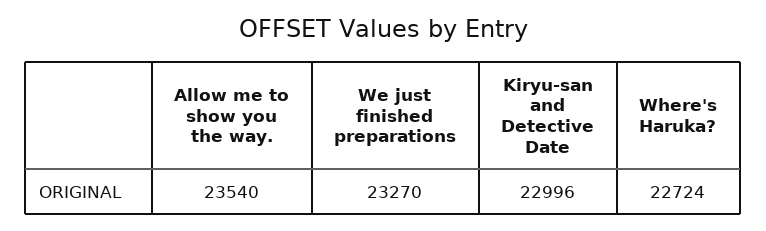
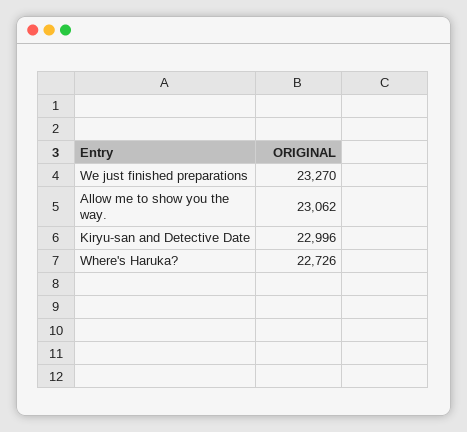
Allow me to show you the way.: 23540 -> 23062
Where's Haruka?: 22724 -> 22726

